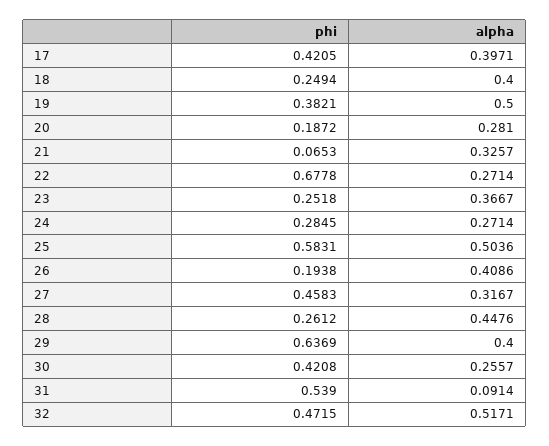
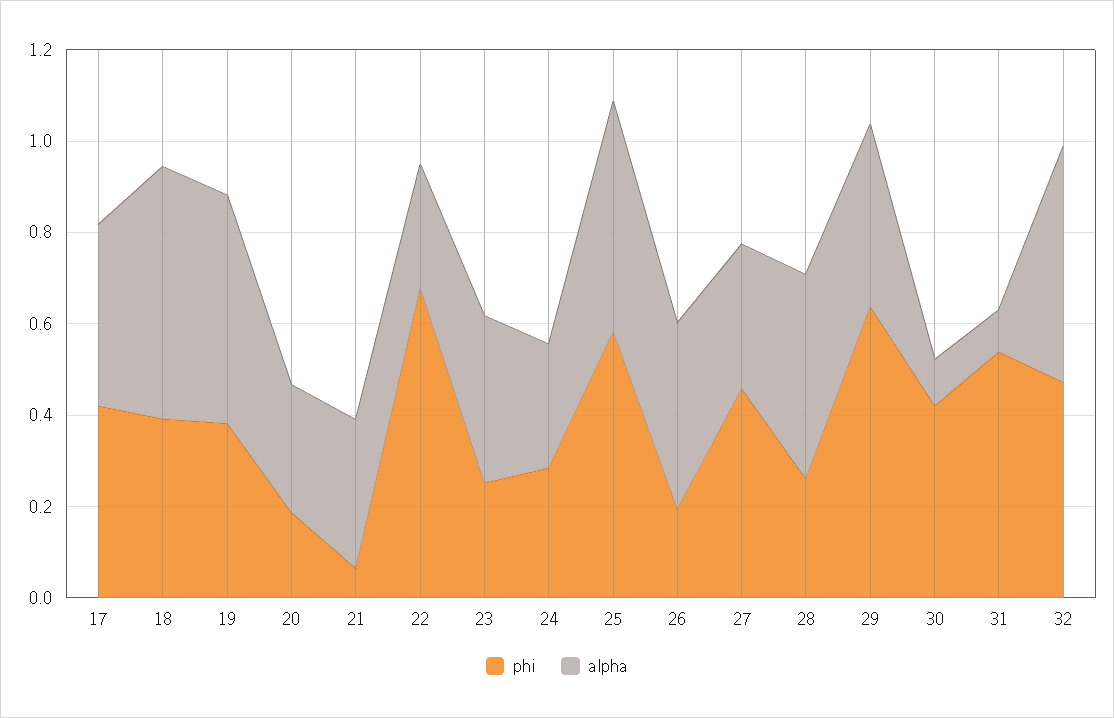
phi, 18: 0.2494 -> 0.4
alpha, 18: 0.4 -> 0.55
alpha, 30: 0.2557 -> 0.1

